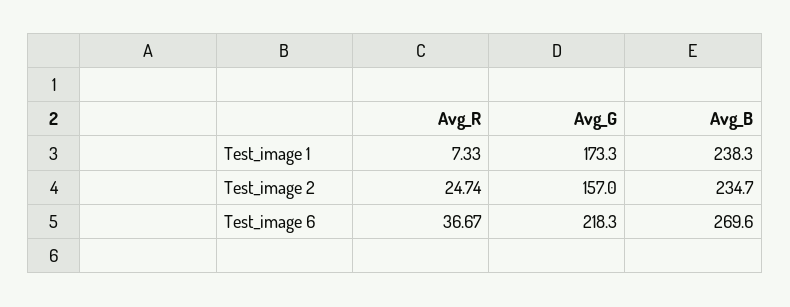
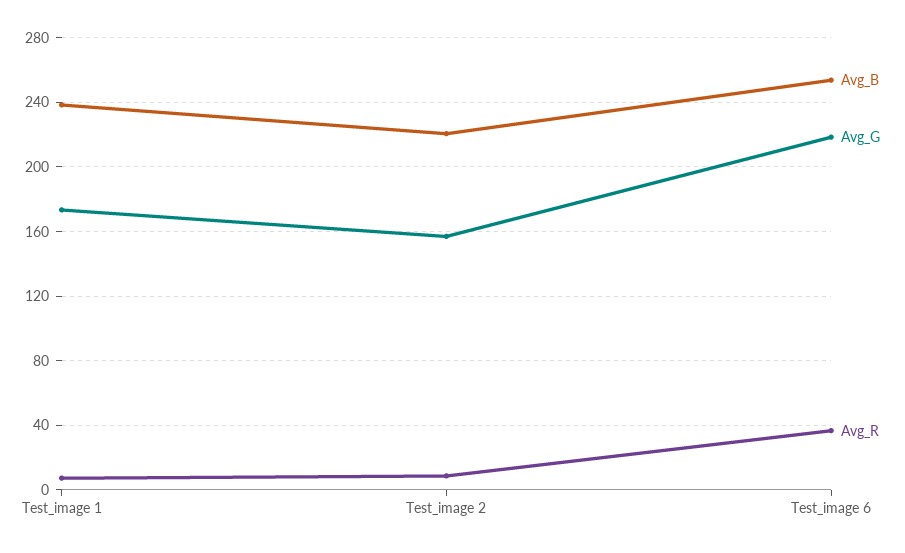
Avg_R, Test_image 2: 24.74 -> 10
Avg_B, Test_image 2: 234.7 -> 220
Avg_B, Test_image 6: 269.6 -> 255

